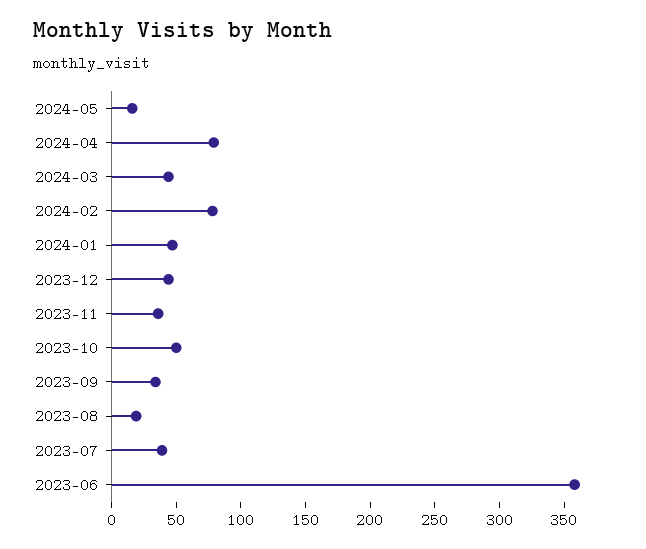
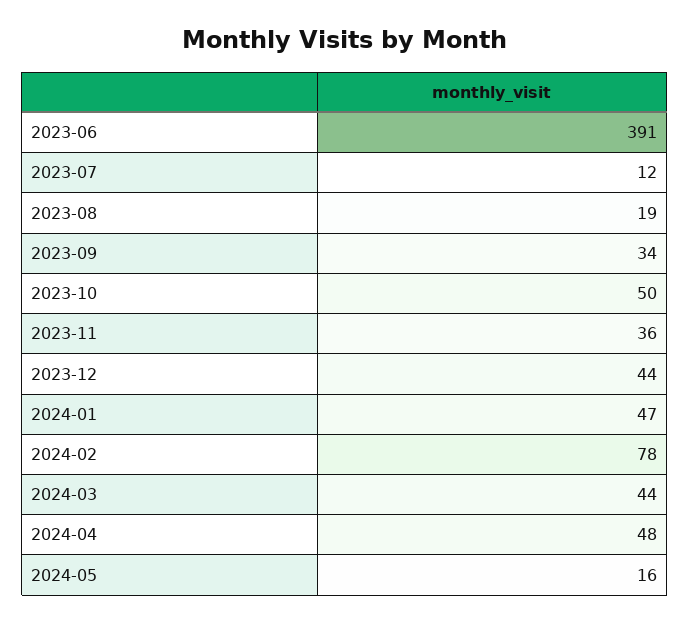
2024-04: 80 -> 48
2023-07: 40 -> 12
2023-06: 360 -> 391

